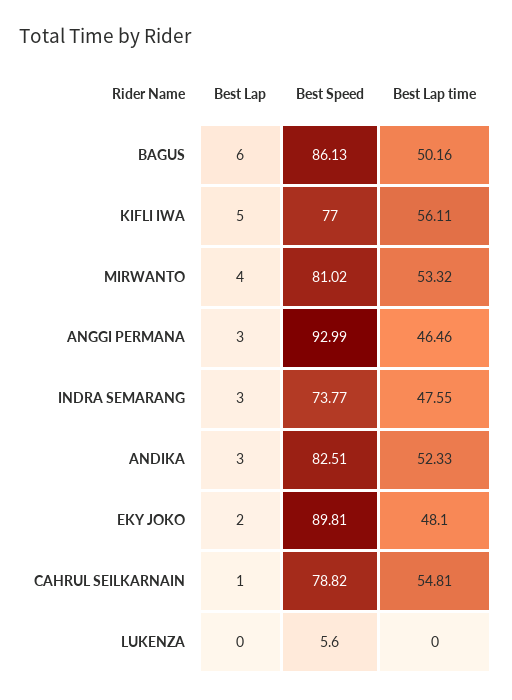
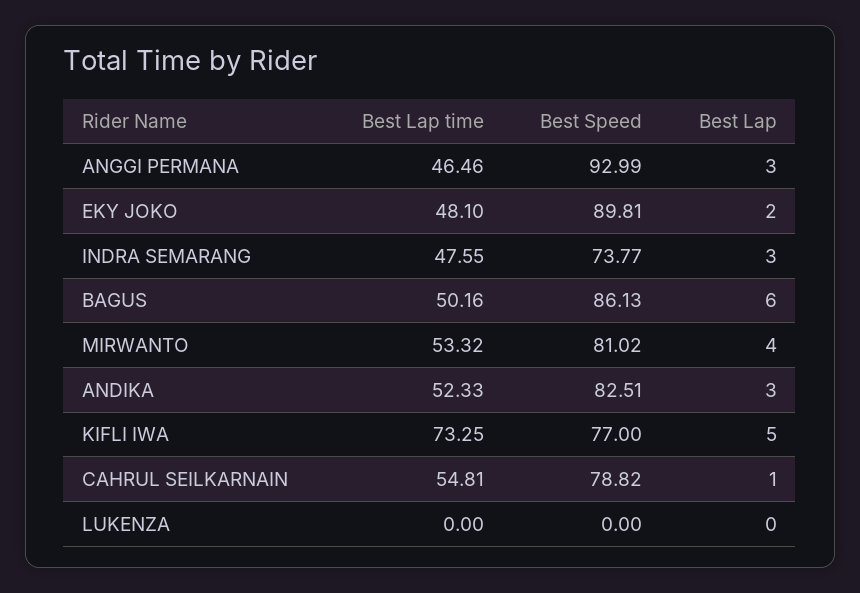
Best Lap time, KIFLI IWA: 56.11 -> 73.25
Best Speed, LUKENZA: 5.6 -> 0

